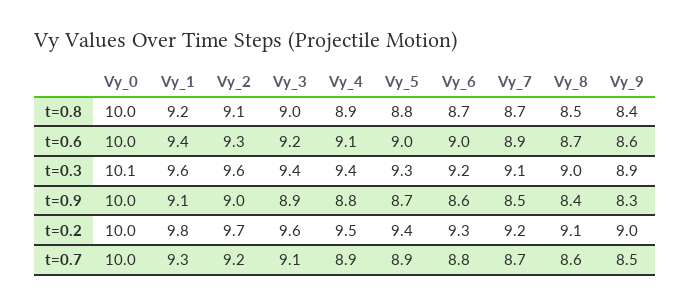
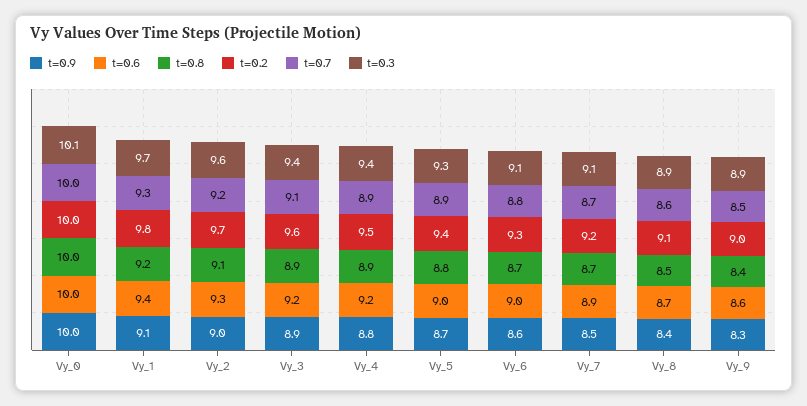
t=0.8, Vy_3: 9 -> 8.9
t=0.6, Vy_4: 9.1 -> 9.2
t=0.3, Vy_1: 9.6 -> 9.7
t=0.3, Vy_6: 9.2 -> 9.1
t=0.3, Vy_8: 9 -> 8.9

